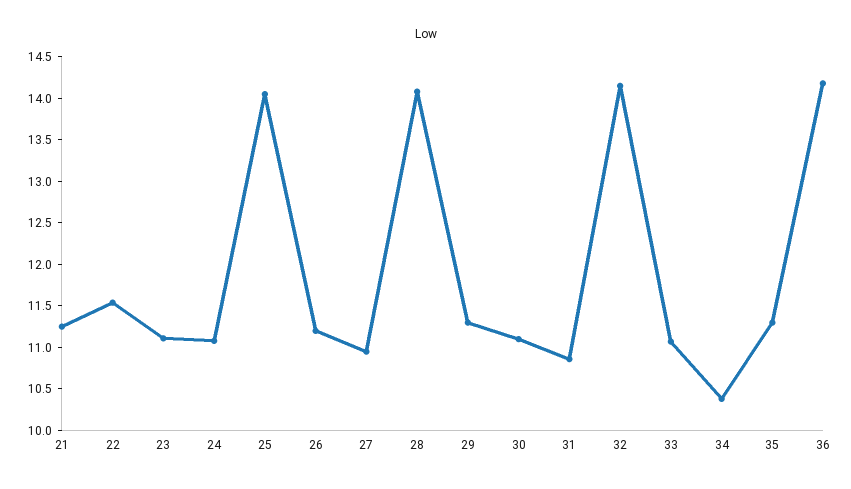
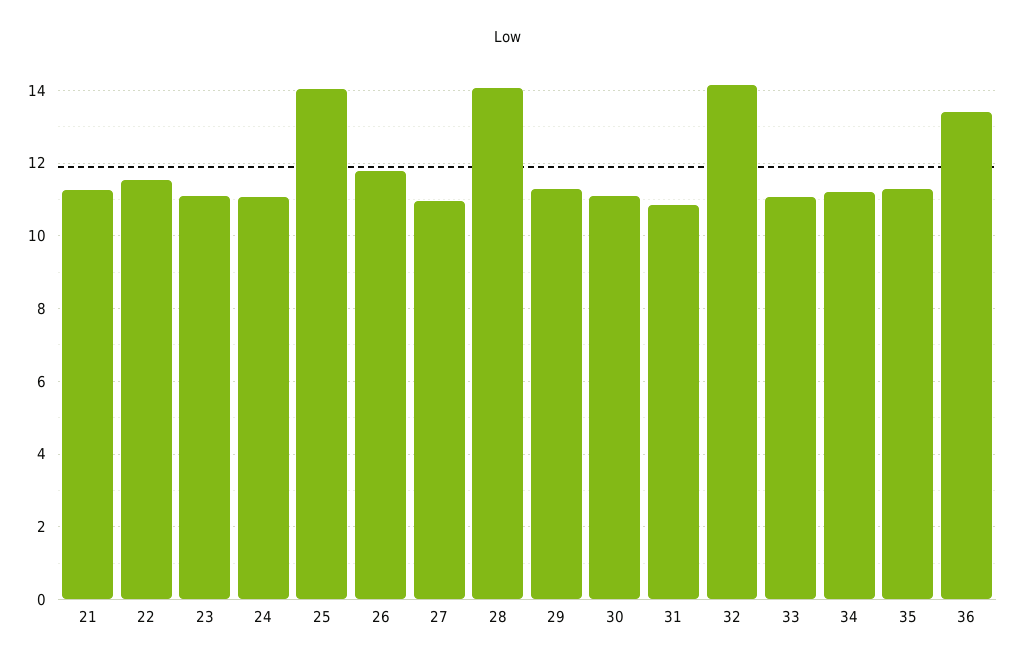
26: 11.2 -> 11.8
34: 10.4 -> 11.2
36: 14.2 -> 13.4

